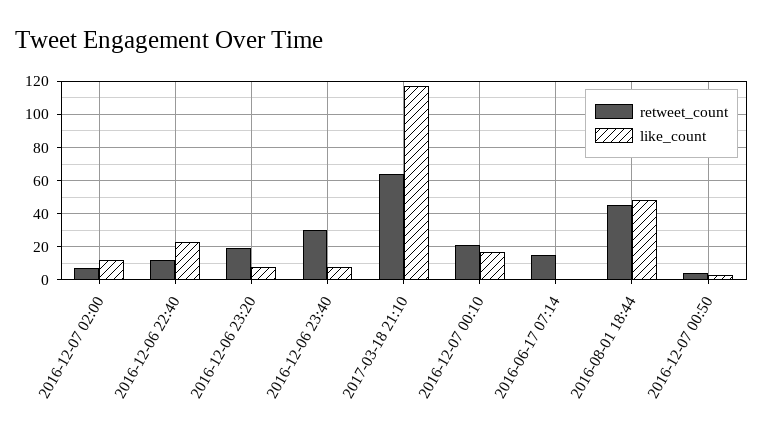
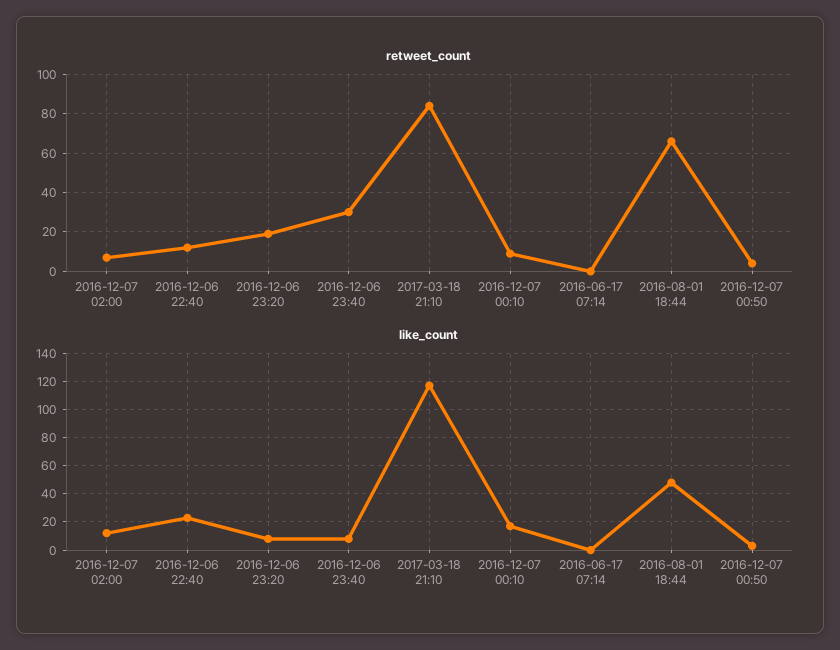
retweet_count, 2017-03-18 21:10: 65 -> 85
retweet_count, 2016-12-07 00:10: 20 -> 10
retweet_count, 2016-06-17 07:14: 15 -> 0
retweet_count, 2016-08-01 18:44: 45 -> 65

